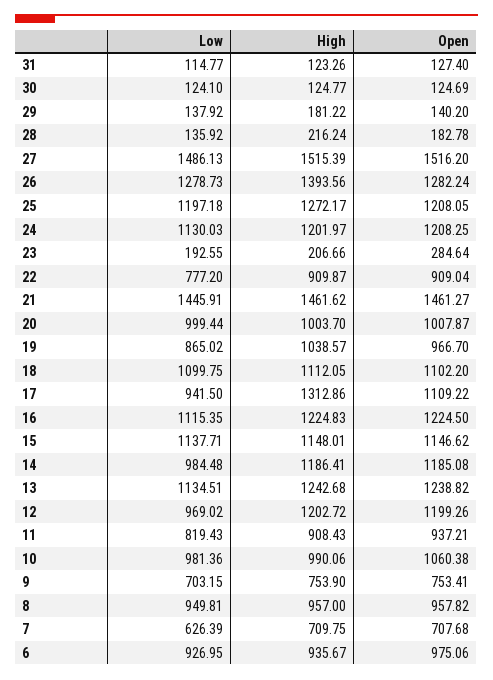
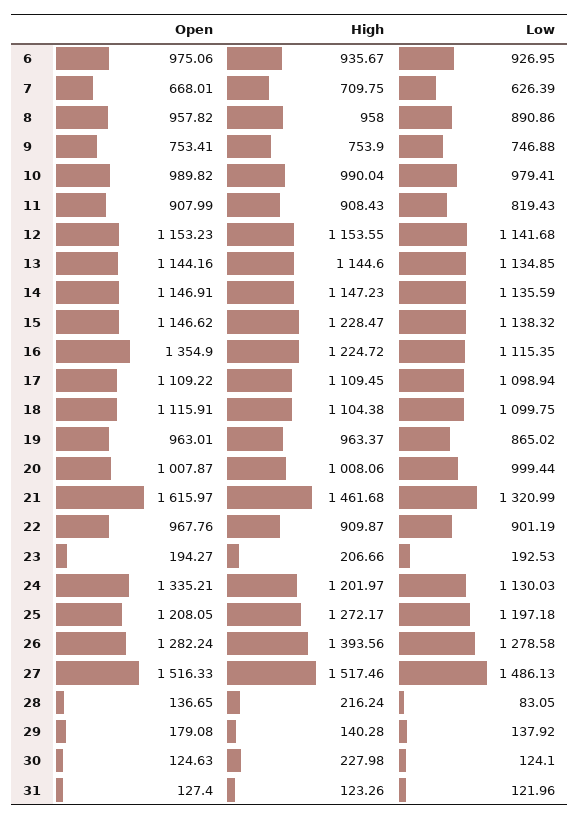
Low, 31: 114.77 -> 121.96
High, 30: 124.77 -> 227.98
Open, 30: 124.69 -> 124.63
High, 29: 181.22 -> 140.28
Open, 29: 140.2 -> 179.08
Low, 28: 135.92 -> 83.05
Open, 28: 182.78 -> 136.65
High, 27: 1515.39 -> 1517.46
Open, 27: 1516.2 -> 1516.33
Low, 26: 1278.73 -> 1278.58
Open, 24: 1208.25 -> 1335.21
Low, 23: 192.55 -> 192.53
Open, 23: 284.64 -> 194.27
Low, 22: 777.2 -> 901.19
Open, 22: 909.04 -> 967.76
Low, 21: 1445.91 -> 1320.99
High, 21: 1461.62 -> 1461.68
Open, 21: 1461.27 -> 1615.97
High, 20: 1003.7 -> 1008.06
High, 19: 1038.57 -> 963.37
Open, 19: 966.7 -> 963.01
High, 18: 1112.05 -> 1104.38
Open, 18: 1102.2 -> 1115.91
Low, 17: 941.5 -> 1098.94
High, 17: 1312.86 -> 1109.45
High, 16: 1224.83 -> 1224.72
Open, 16: 1224.5 -> 1354.9
Low, 15: 1137.71 -> 1138.32
High, 15: 1148.01 -> 1228.47
Low, 14: 984.48 -> 1135.59
High, 14: 1186.41 -> 1147.23
Open, 14: 1185.08 -> 1146.91
Low, 13: 1134.51 -> 1134.85
High, 13: 1242.68 -> 1144.6
Open, 13: 1238.82 -> 1144.16
Low, 12: 969.02 -> 1141.68
High, 12: 1202.72 -> 1153.55
Open, 12: 1199.26 -> 1153.23
Open, 11: 937.21 -> 907.99
Low, 10: 981.36 -> 979.41
High, 10: 990.06 -> 990.04
Open, 10: 1060.38 -> 989.82
Low, 9: 703.15 -> 746.88
Low, 8: 949.81 -> 890.86
High, 8: 957 -> 958
Open, 7: 707.68 -> 668.01

